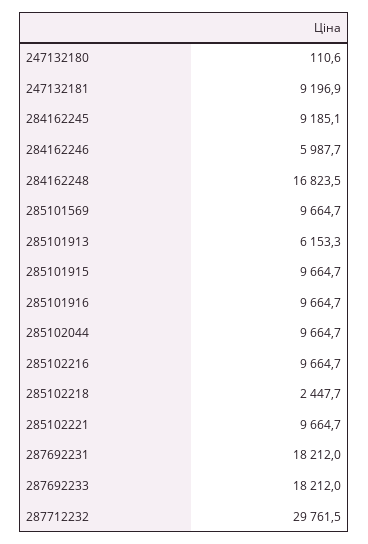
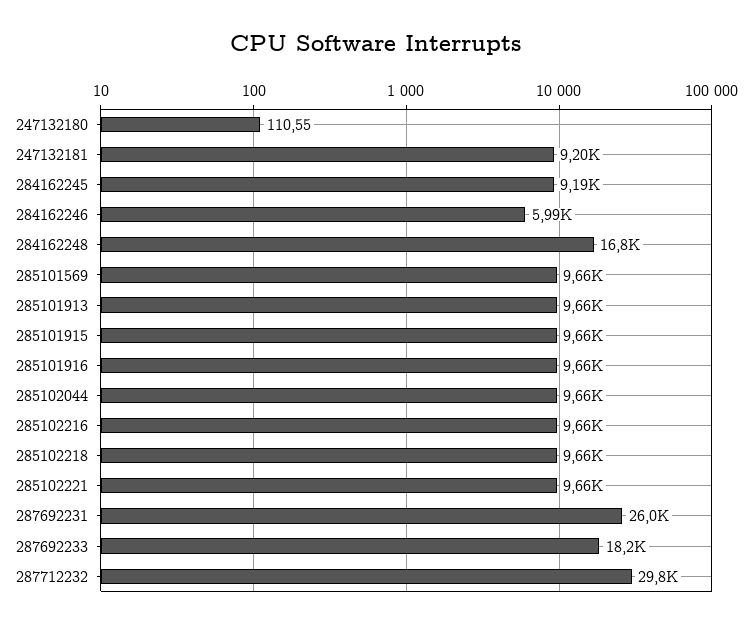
285101913: 6153.3 -> 9660
285102218: 2447.7 -> 9660
287692231: 18212 -> 26000

